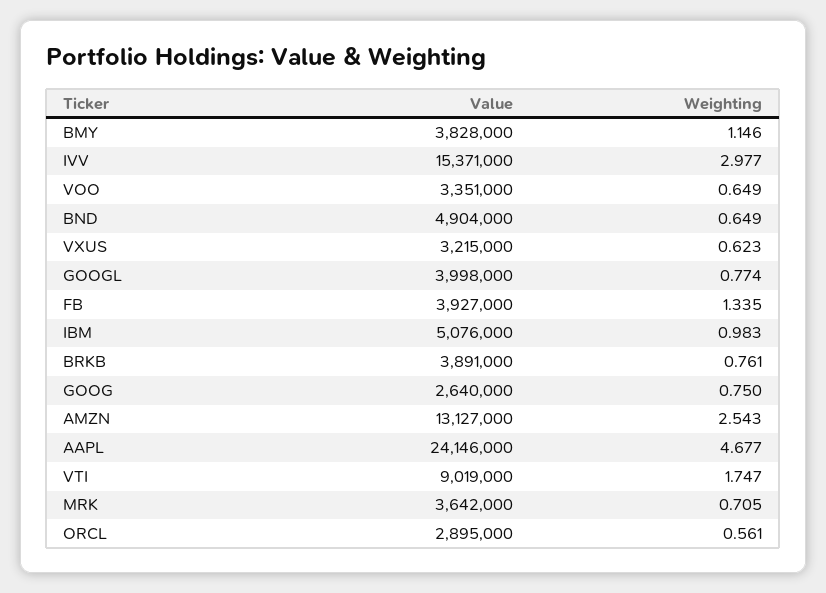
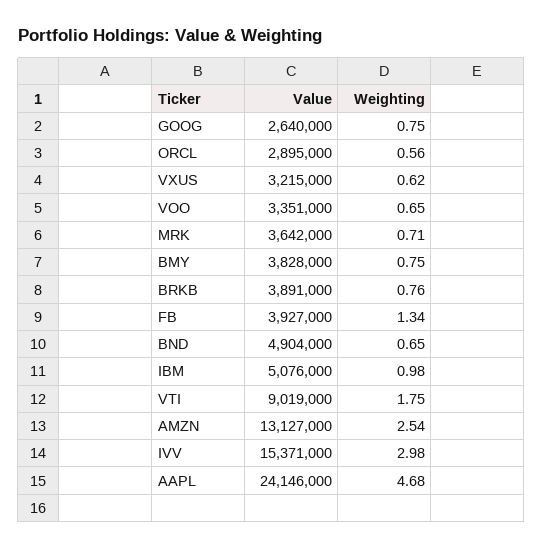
Weighting, BMY: 1.146 -> 0.75
Value, GOOGL: 3998000 -> none
Weighting, GOOGL: 0.774 -> none

